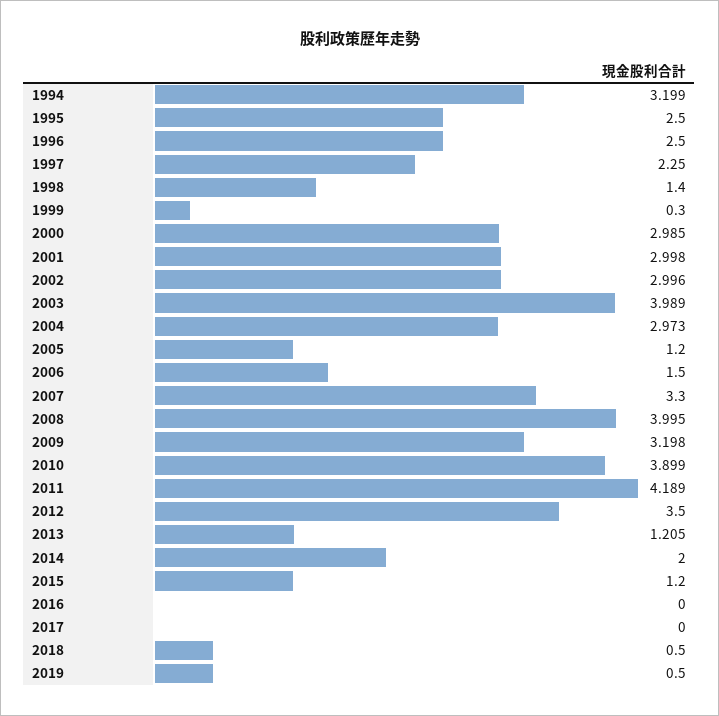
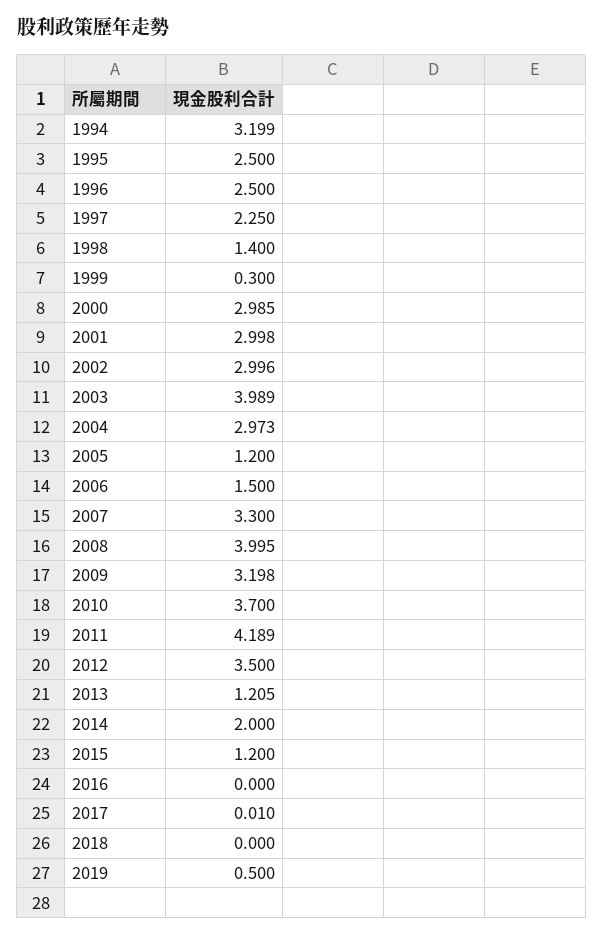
2010: 3.899 -> 3.7
2017: 0 -> 0.01
2018: 0.5 -> 0

